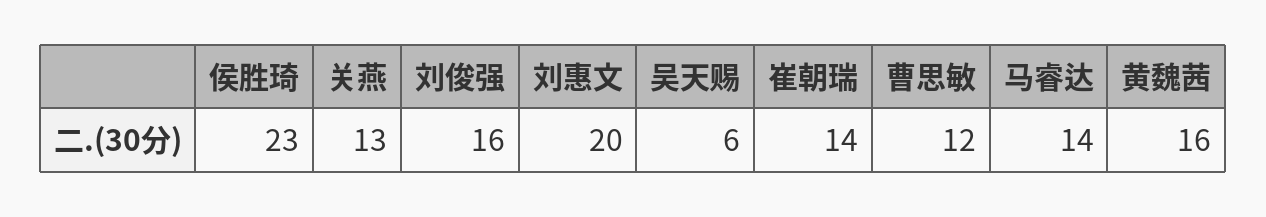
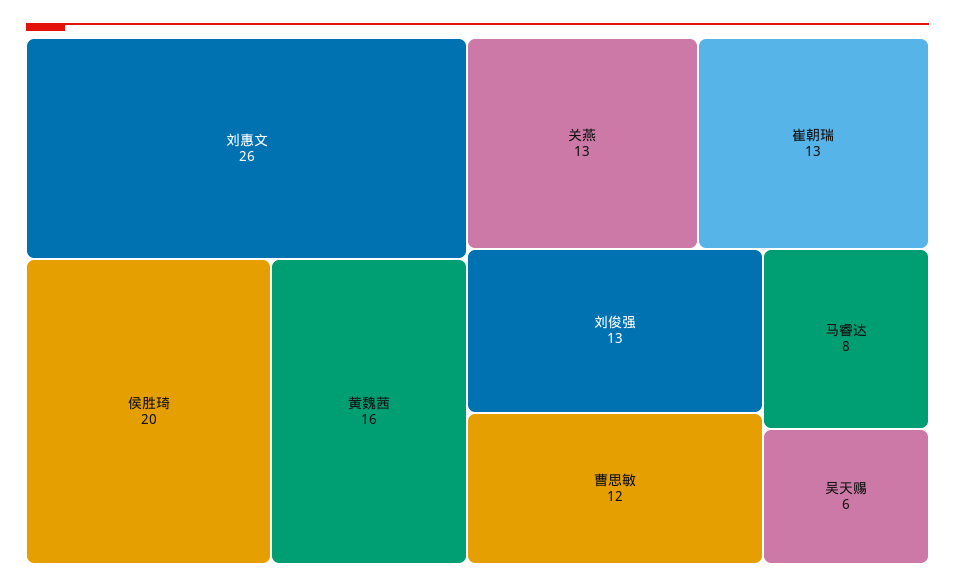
侯胜琦: 23 -> 20
刘俊强: 16 -> 13
刘惠文: 20 -> 26
崔朝瑞: 14 -> 13
马睿达: 14 -> 8

